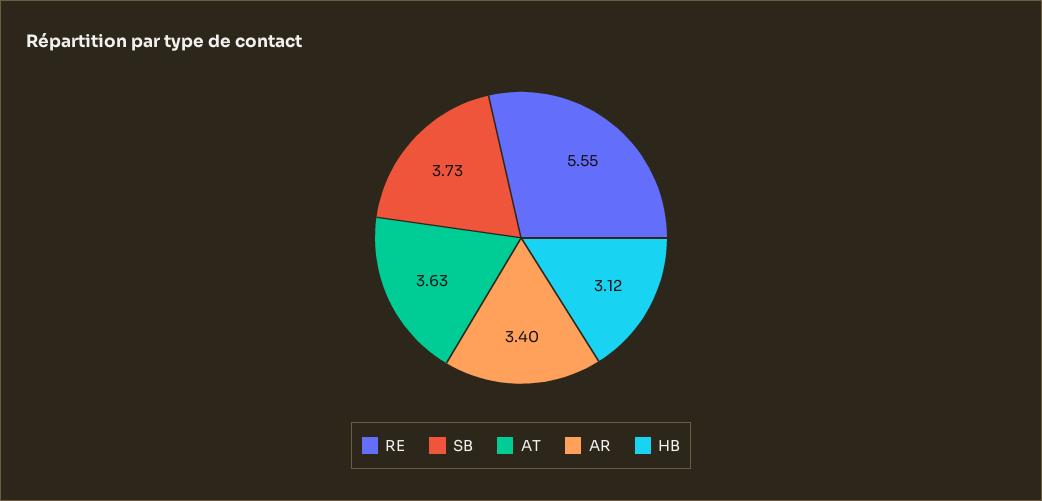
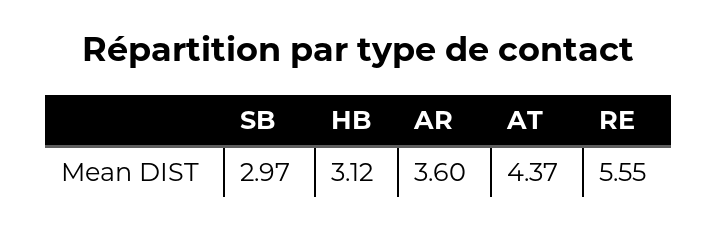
SB: 3.73 -> 2.97
AT: 3.63 -> 4.37
AR: 3.4 -> 3.6

